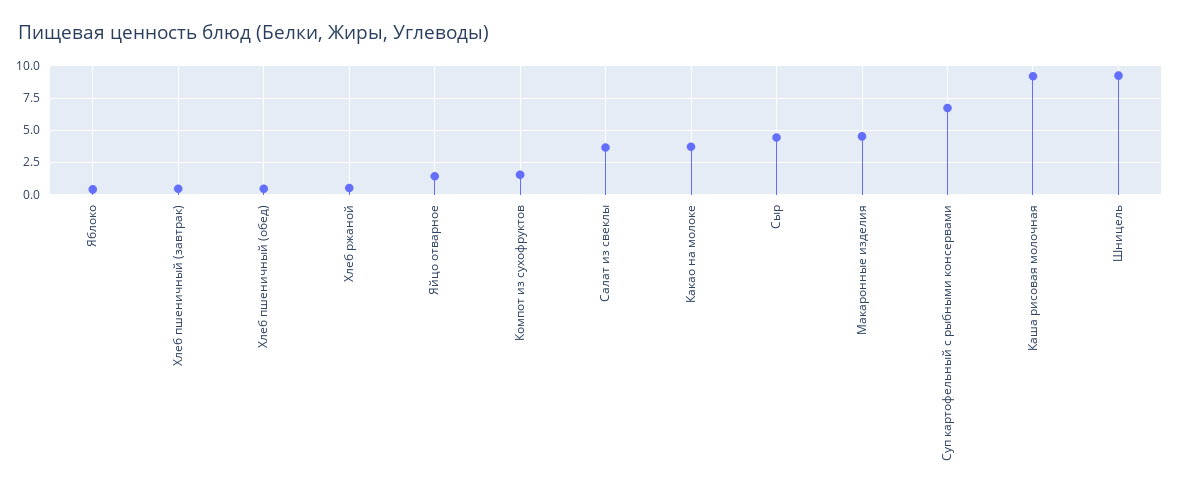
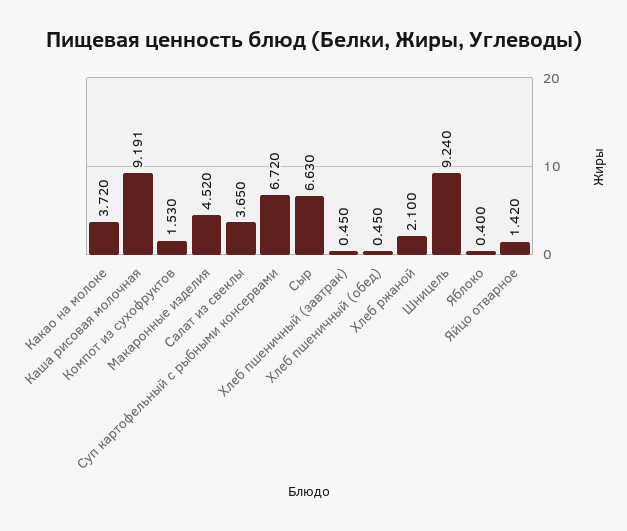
Хлеб ржаной: 0.5 -> 2.1
Сыр: 4.5 -> 6.63

